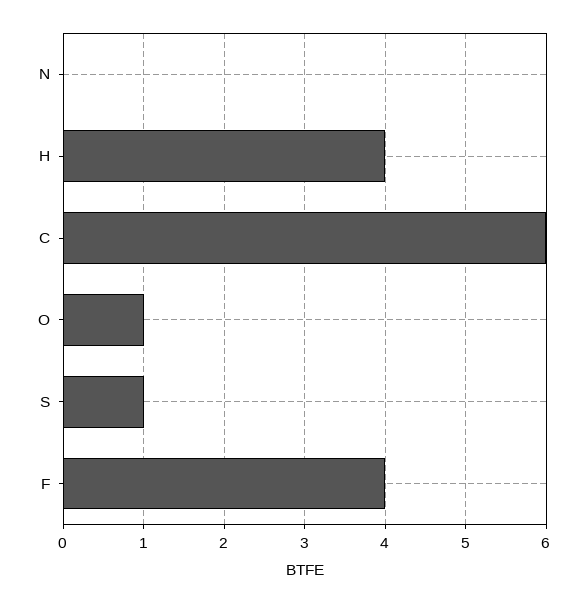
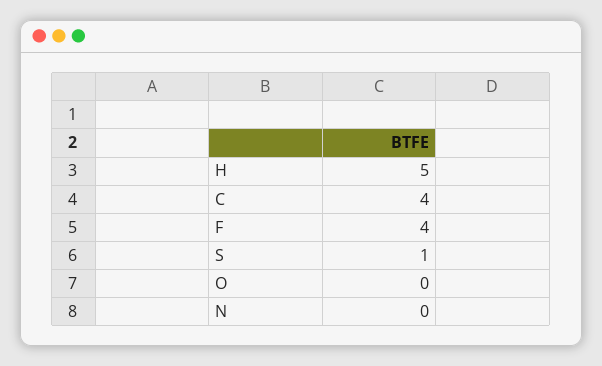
H: 4 -> 5
C: 6 -> 4
O: 1 -> 0

